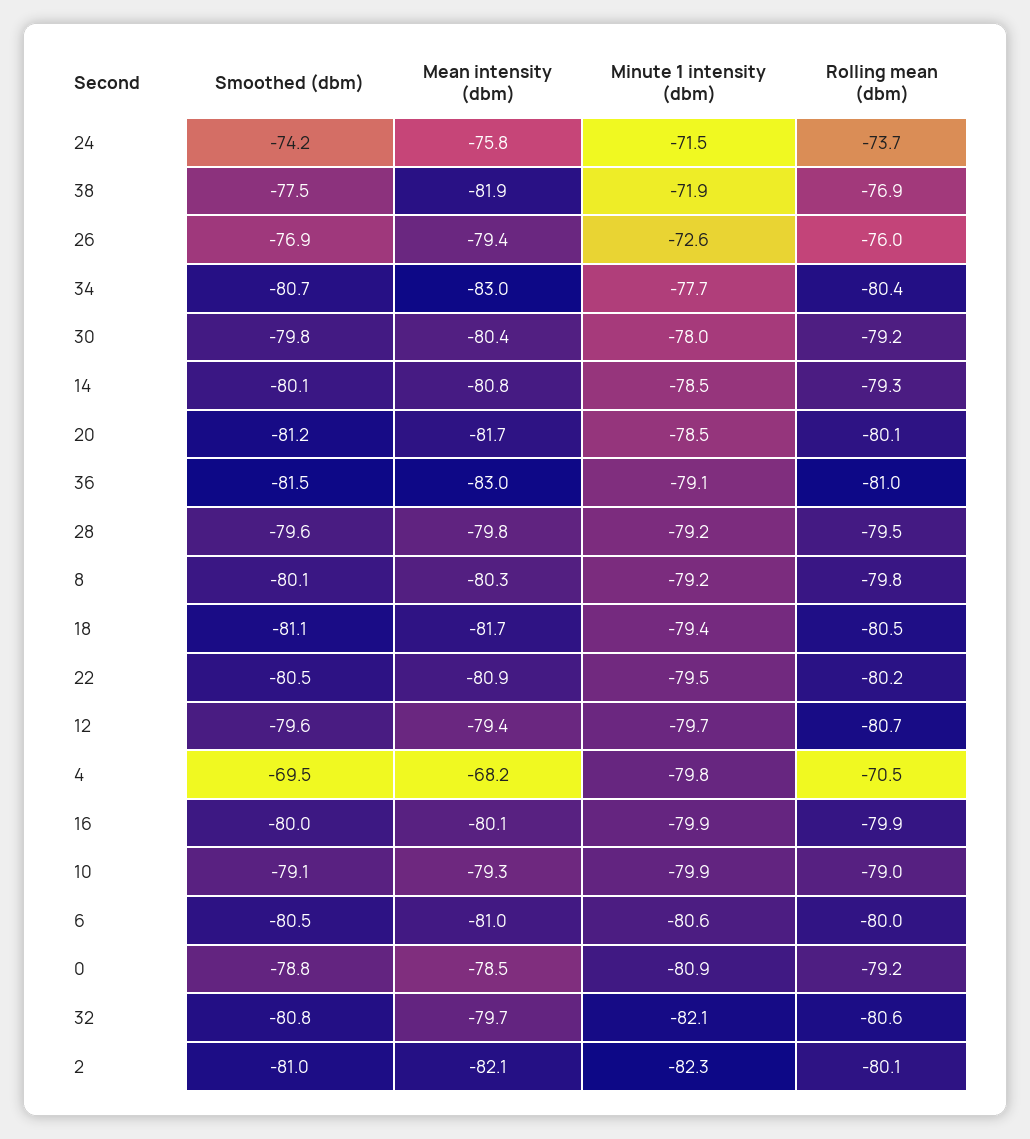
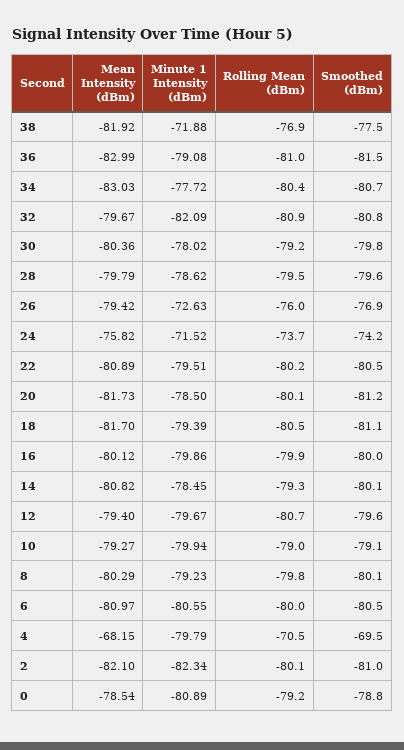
Minute 1 intensity (dbm), 28: -79.2 -> -78.62
Rolling mean (dbm), 32: -80.6 -> -80.9

